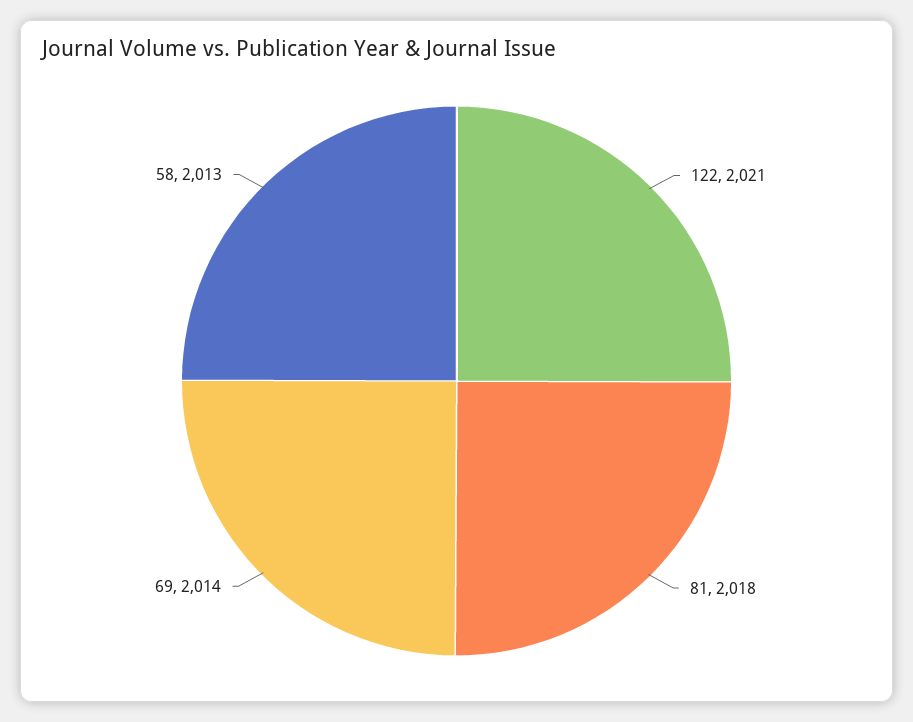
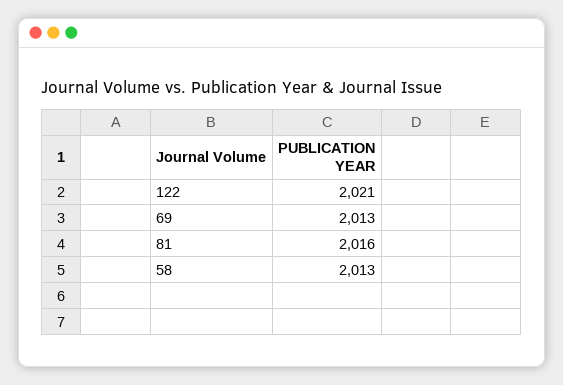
81: 2018 -> 2016
69: 2014 -> 2013

